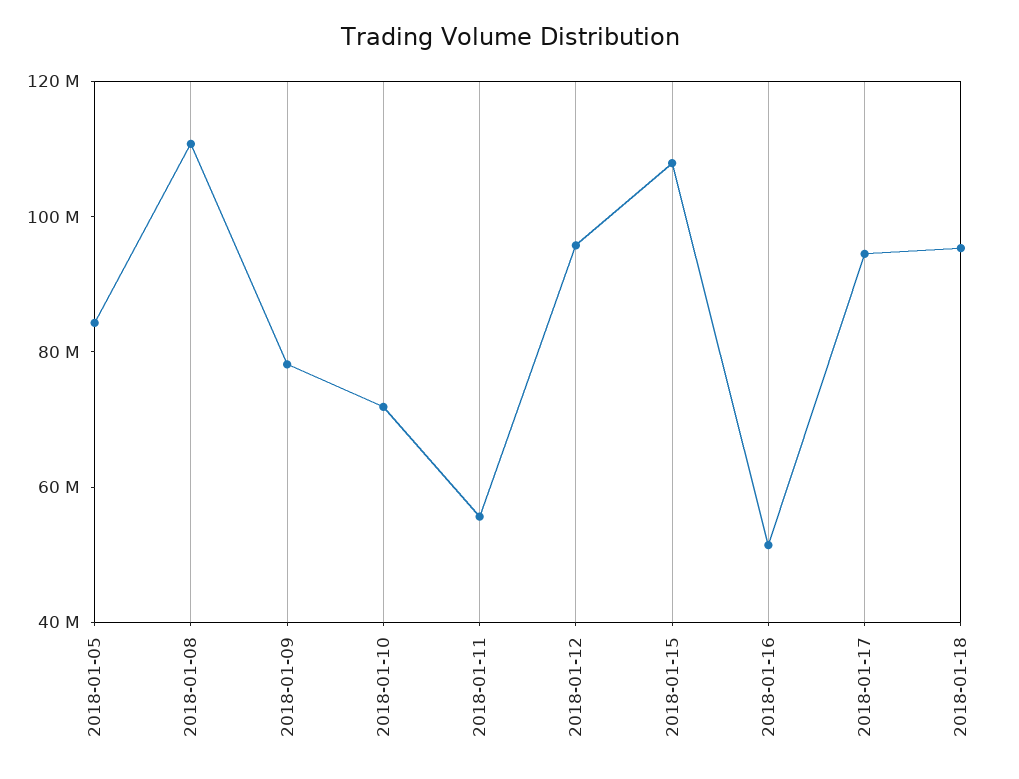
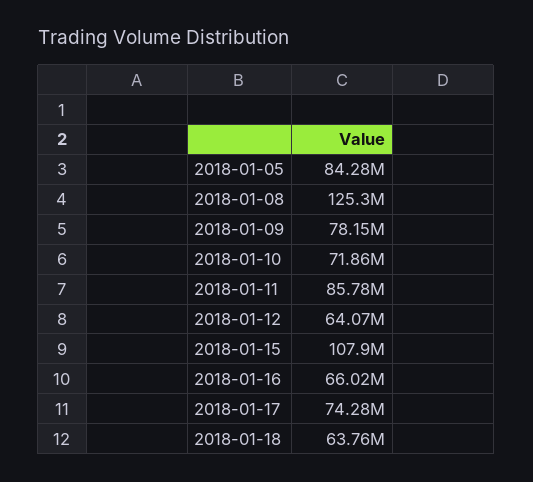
2018-01-08: 110000000 -> 125300000
2018-01-11: 55000000 -> 85780000
2018-01-12: 95000000 -> 64070000
2018-01-16: 50000000 -> 66020000
2018-01-17: 95000000 -> 74280000
2018-01-18: 95000000 -> 63760000

